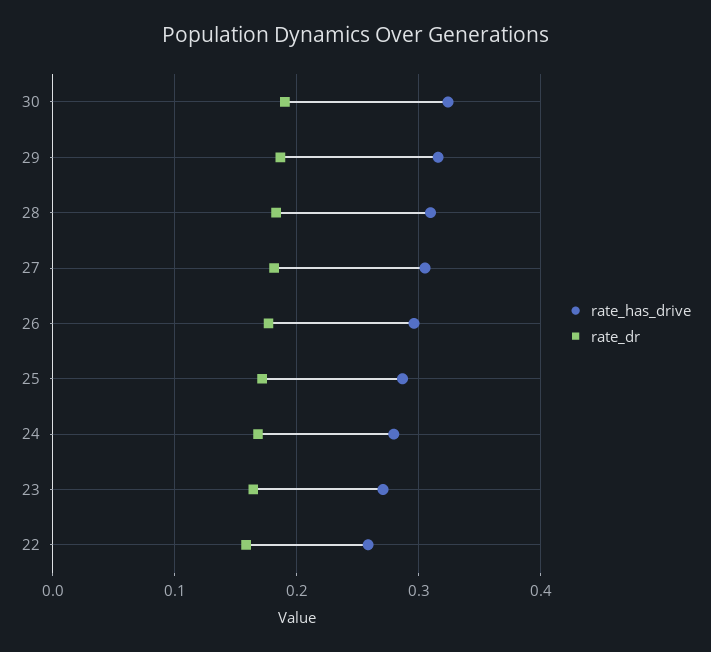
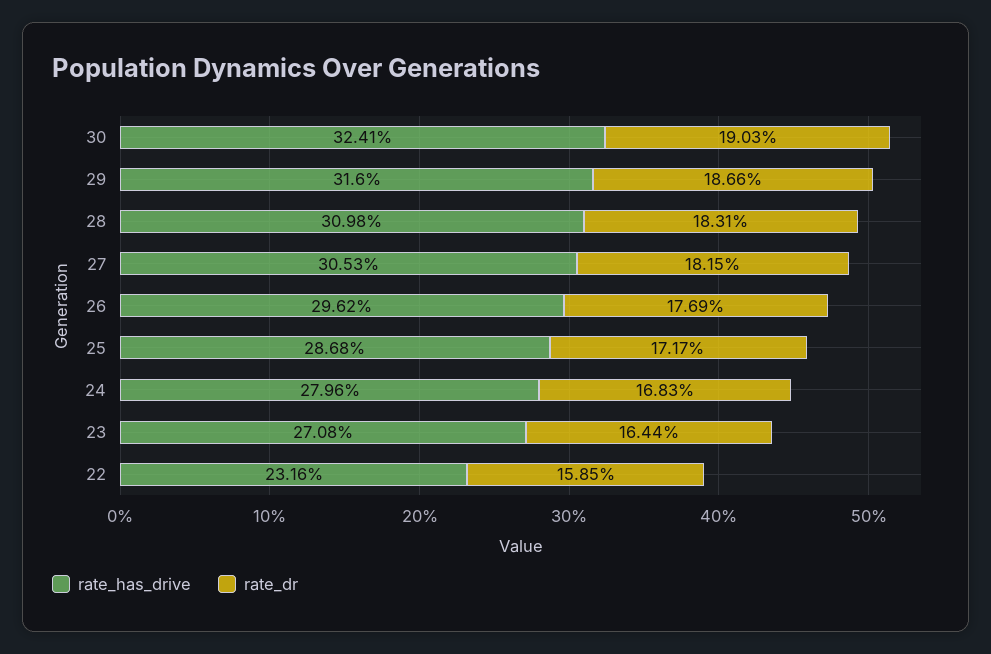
rate_has_drive, 22: 0.26 -> 0.2316

